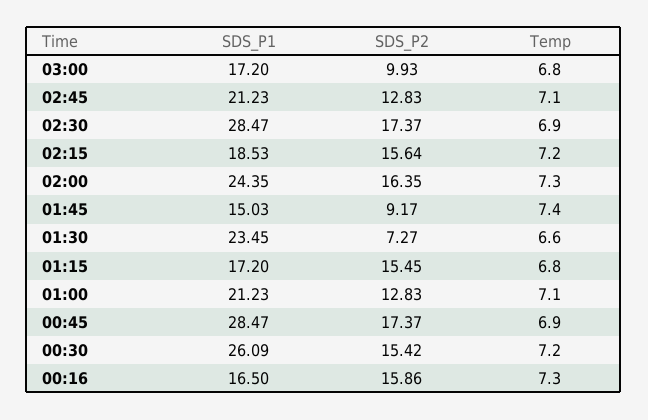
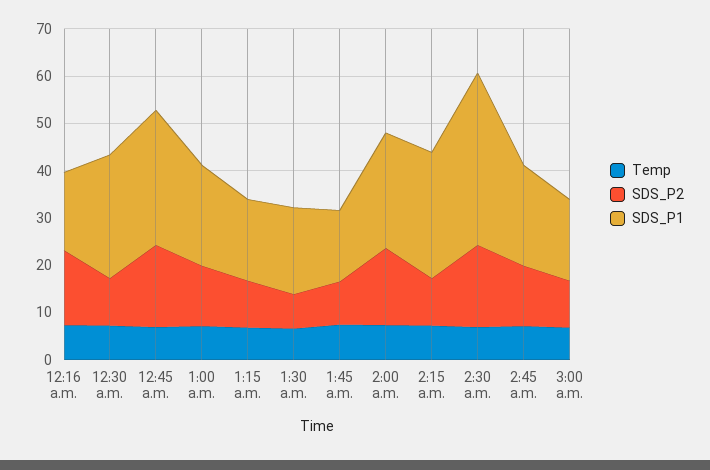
SDS_P1, 02:30: 28.47 -> 36
SDS_P1, 02:15: 18.53 -> 26
SDS_P2, 02:15: 15.64 -> 10
SDS_P1, 01:30: 23.45 -> 18
SDS_P2, 01:15: 15.45 -> 10
SDS_P2, 00:30: 15.42 -> 10

